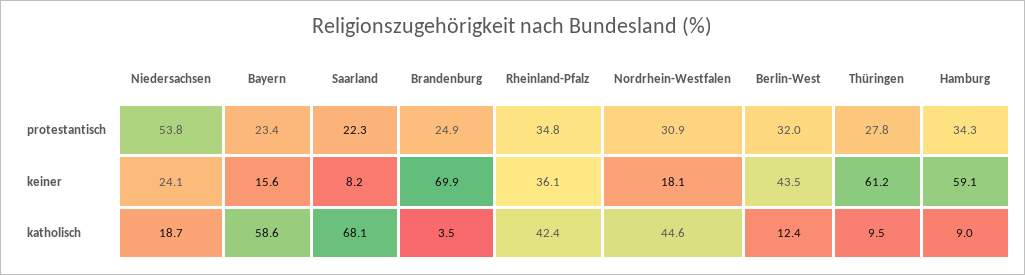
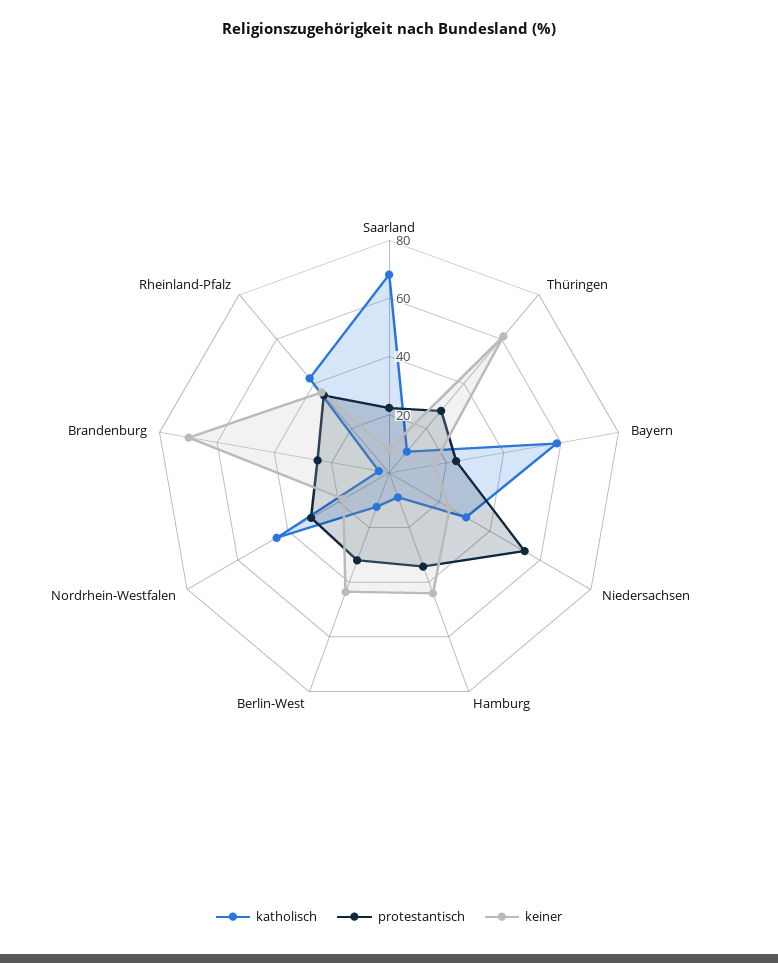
keiner, Hamburg: 59.1 -> 45
katholisch, Niedersachsen: 18.7 -> 30

